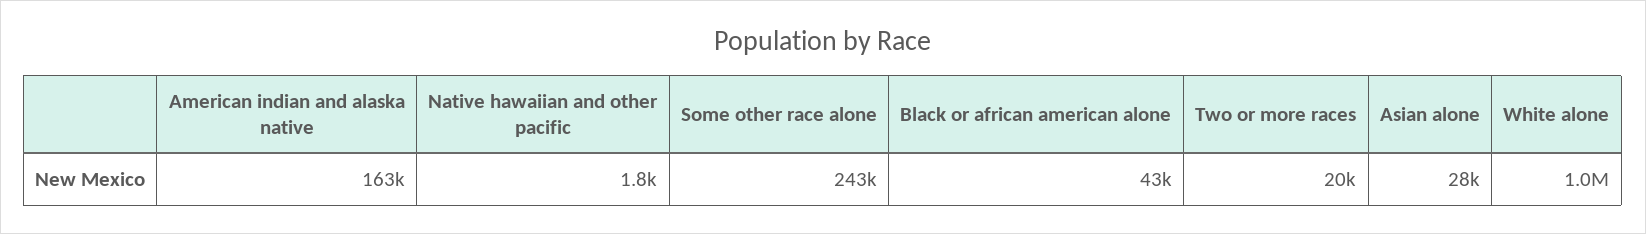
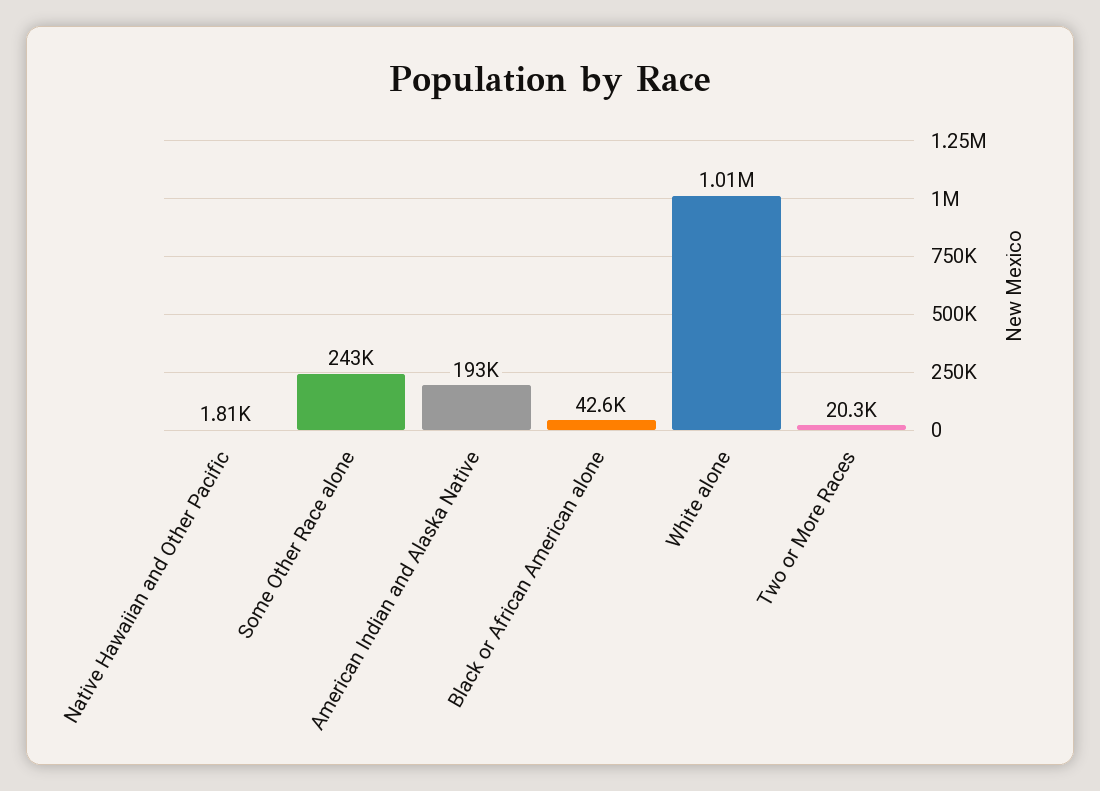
American indian and alaska native: 163000 -> 193000
Asian alone: 28000 -> none

